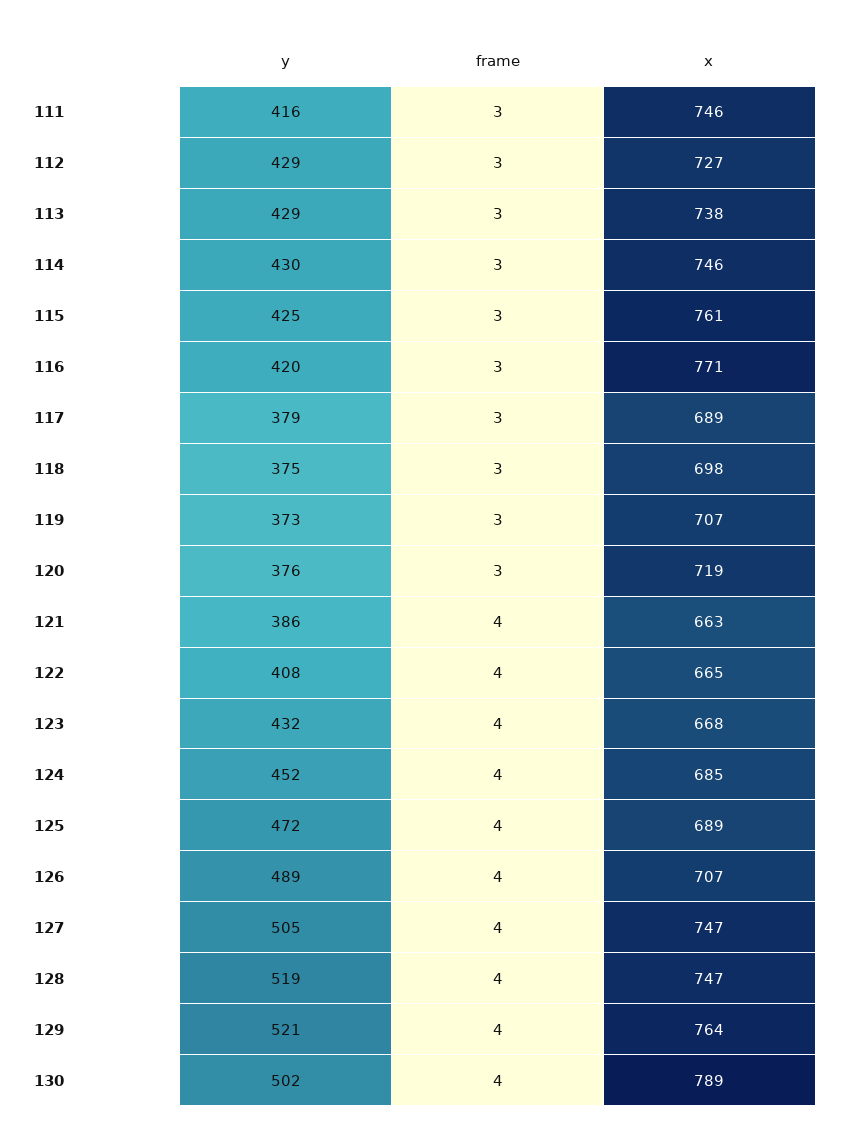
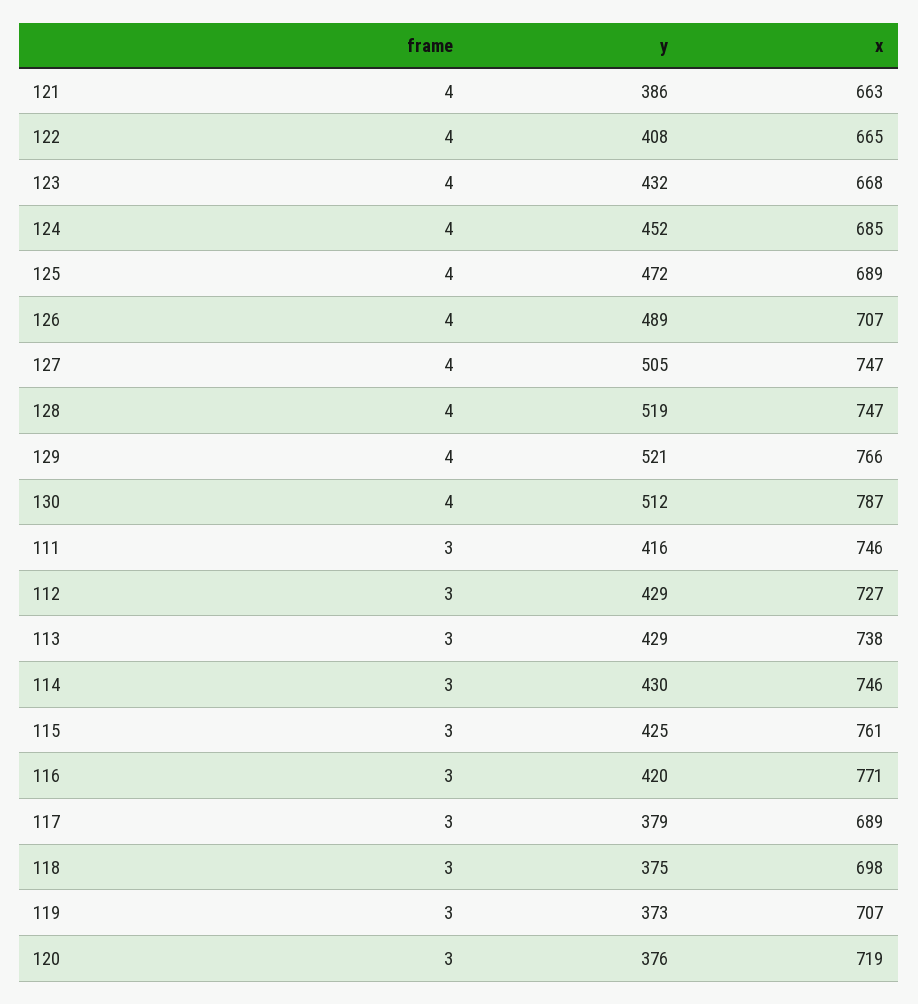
x, 129: 764 -> 766
y, 130: 502 -> 512
x, 130: 789 -> 787

